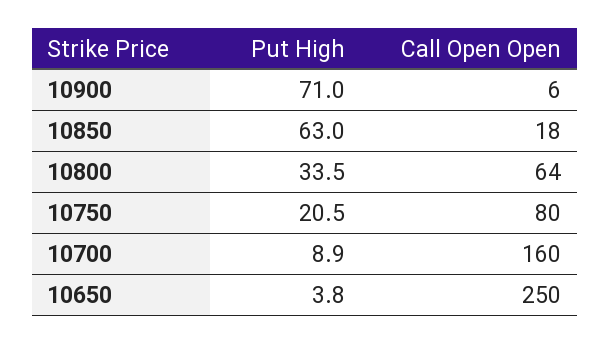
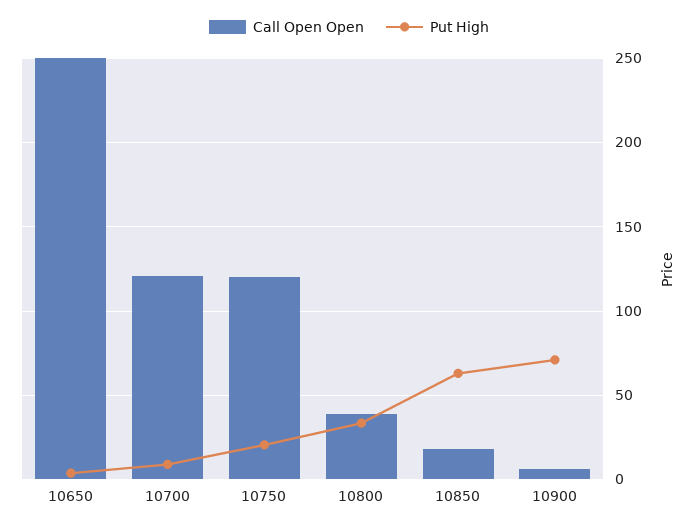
Call Open Open, 10800: 64 -> 40
Call Open Open, 10750: 80 -> 120
Call Open Open, 10700: 160 -> 120

